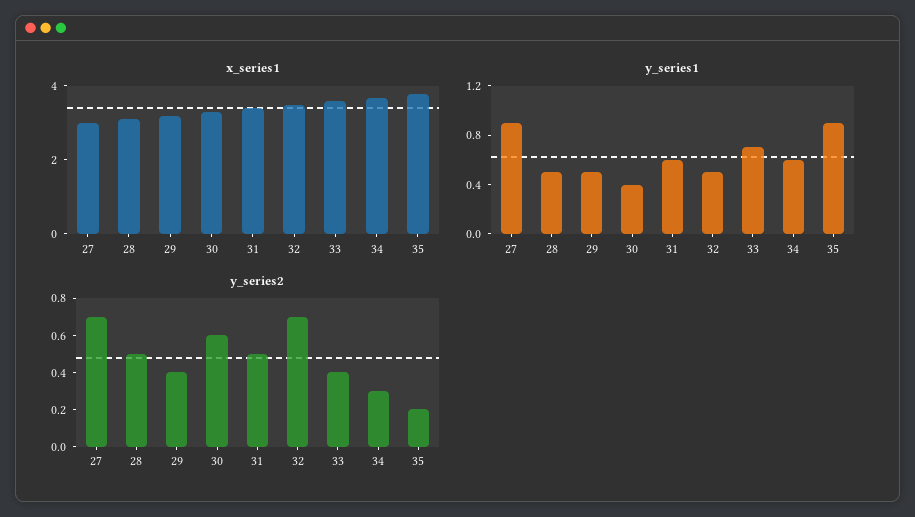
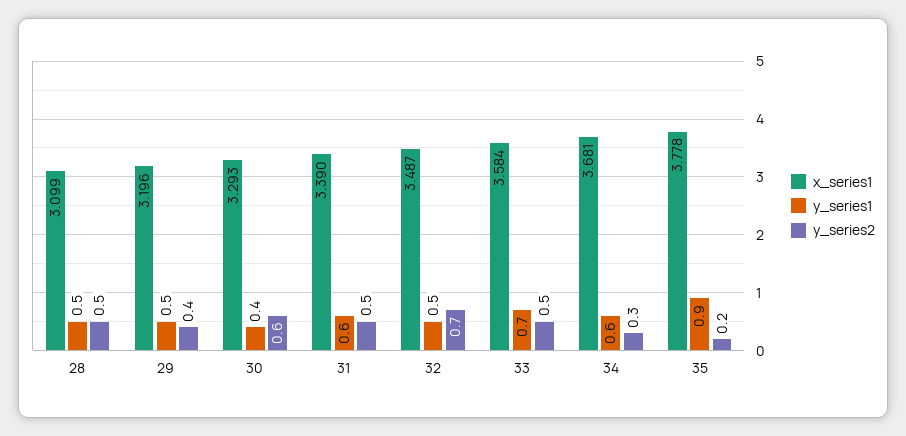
x_series1, 27: 3 -> none
y_series1, 27: 0.9 -> none
y_series2, 27: 0.7 -> none
y_series2, 33: 0.4 -> 0.5

